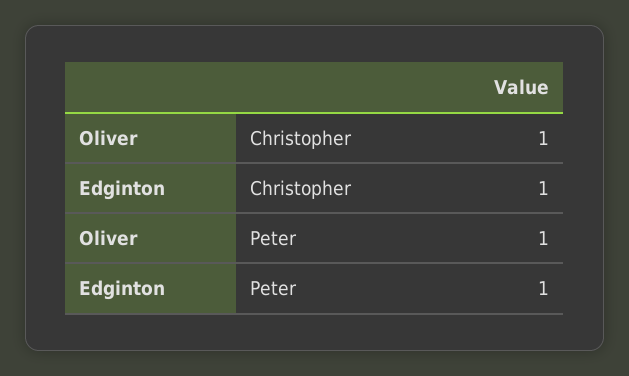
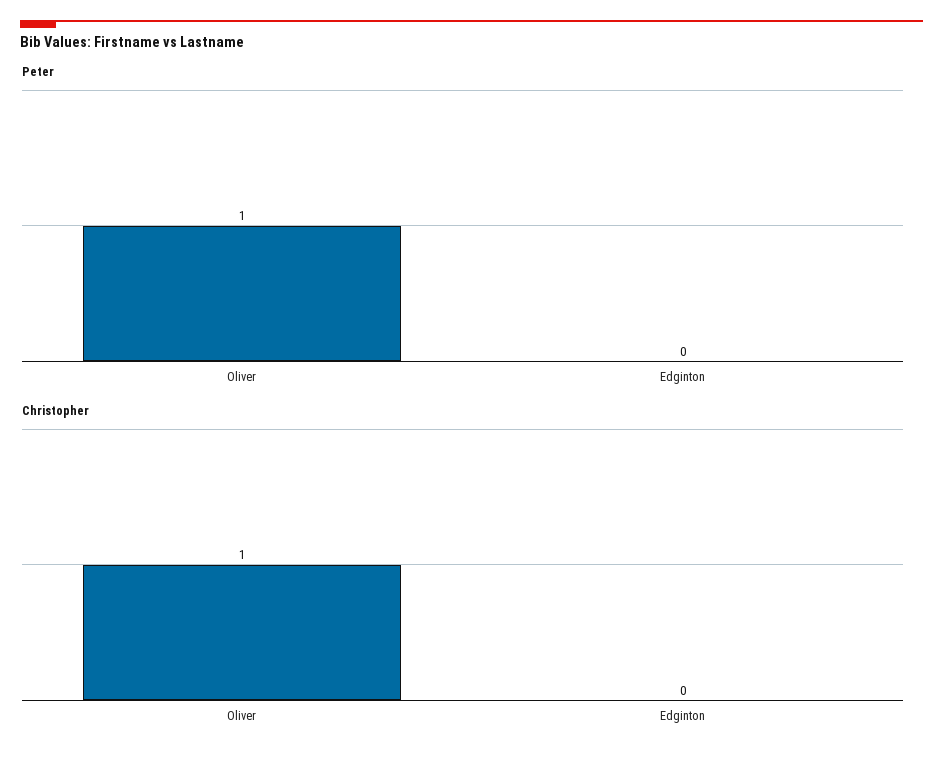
Christopher, Edginton: 1 -> 0
Peter, Edginton: 1 -> 0

